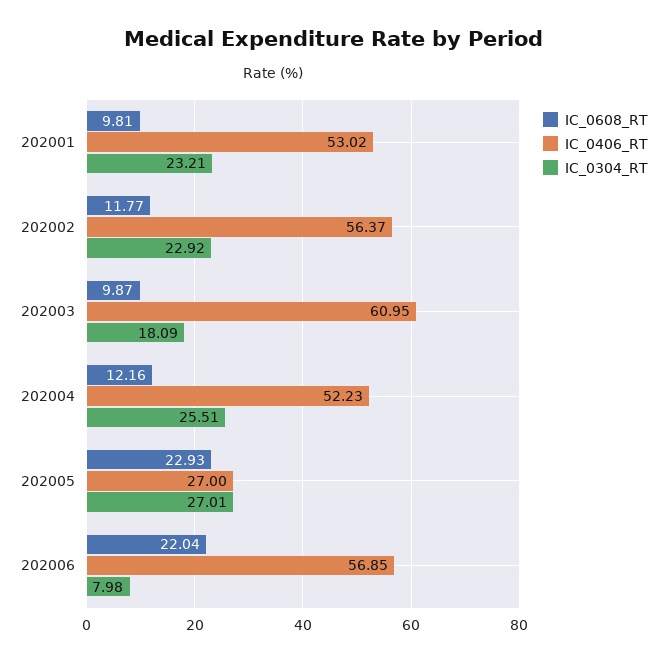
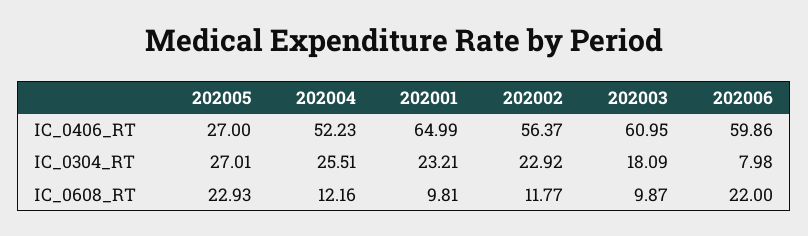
IC_0406_RT, 202001: 53.02 -> 64.99
IC_0608_RT, 202006: 22.04 -> 22
IC_0406_RT, 202006: 56.85 -> 59.86

